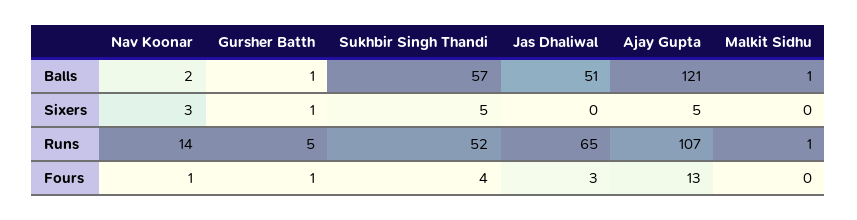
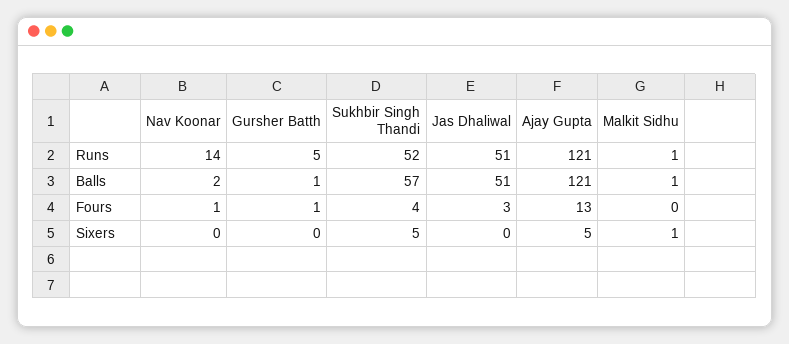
Nav Koonar, Sixers: 3 -> 0
Gursher Batth, Sixers: 1 -> 0
Malkit Sidhu, Sixers: 0 -> 1
Jas Dhaliwal, Runs: 65 -> 51
Ajay Gupta, Runs: 107 -> 121

